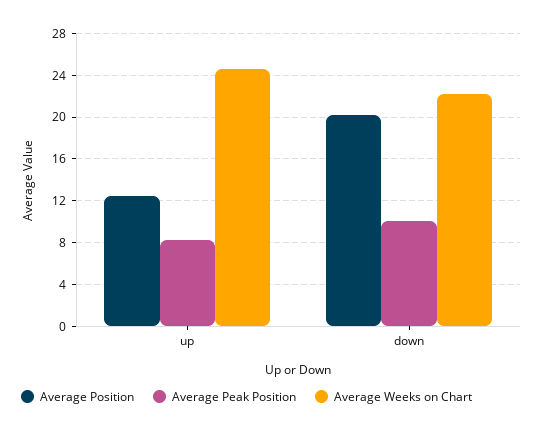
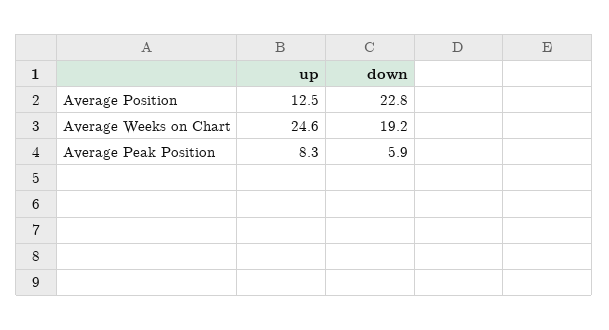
Average Position, down: 20 -> 22.8
Average Peak Position, down: 10 -> 5.9
Average Weeks on Chart, down: 22 -> 19.2

